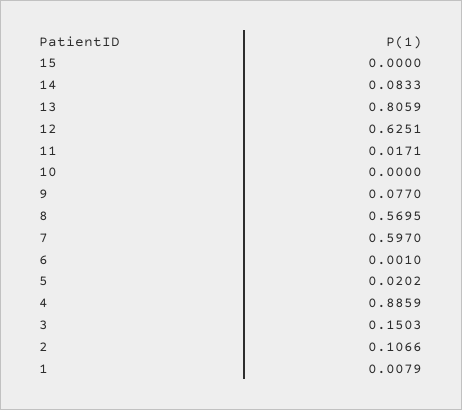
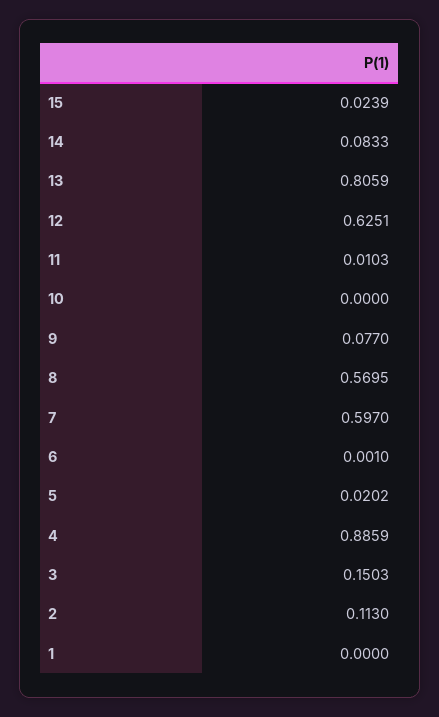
15: 0 -> 0.0239
11: 0.0171 -> 0.0103
2: 0.1066 -> 0.113
1: 0.0079 -> 0

